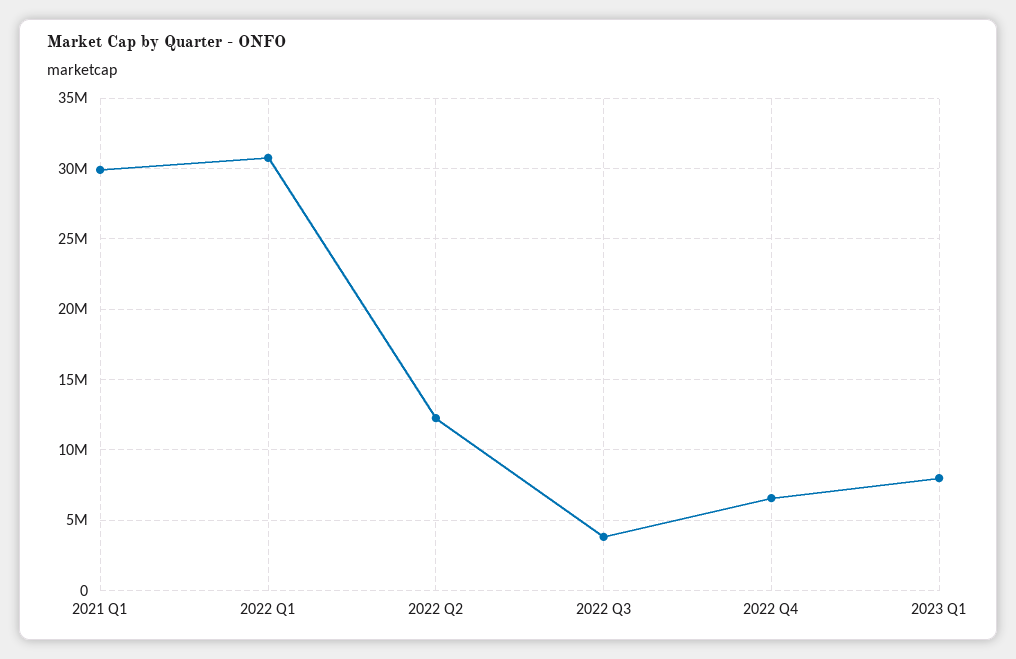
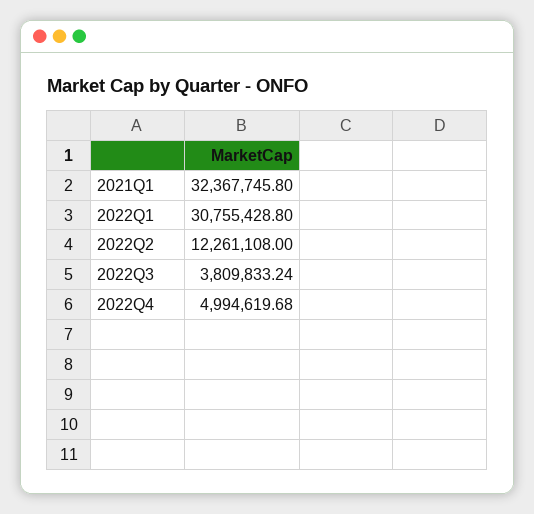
2021 Q1: 30000000 -> 32367745.8
2022 Q4: 6500000 -> 4994619.68
2023 Q1: 8000000 -> none

